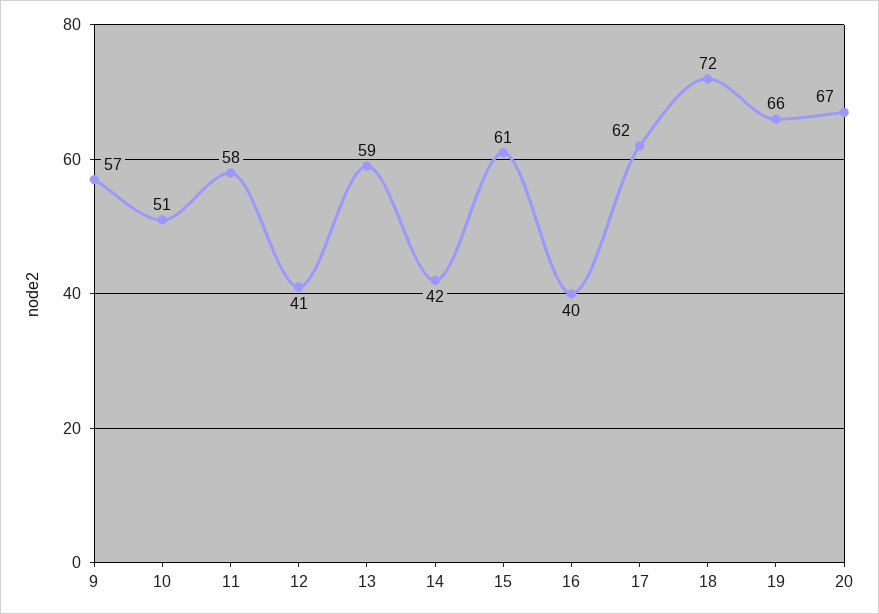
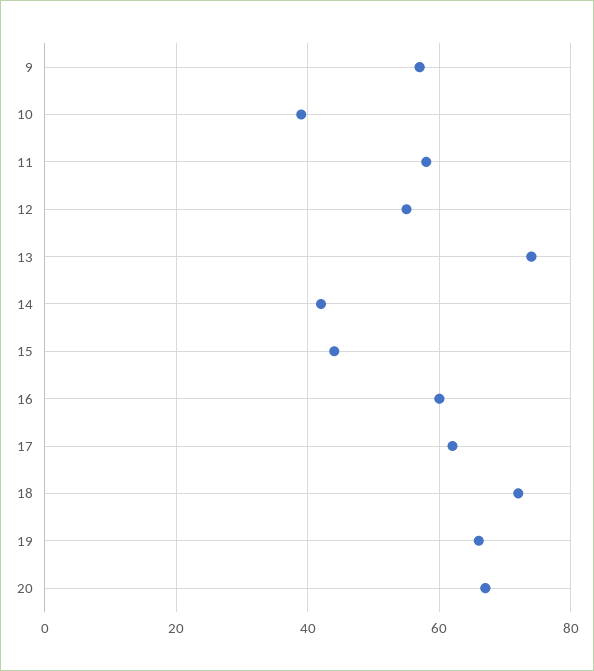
10: 51 -> 40
12: 41 -> 55
13: 59 -> 75
15: 61 -> 45
16: 40 -> 60

